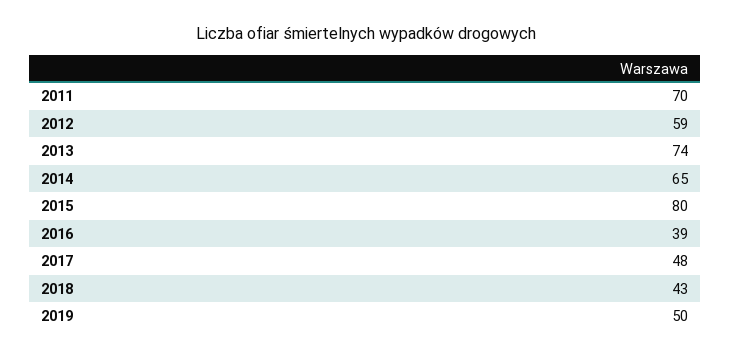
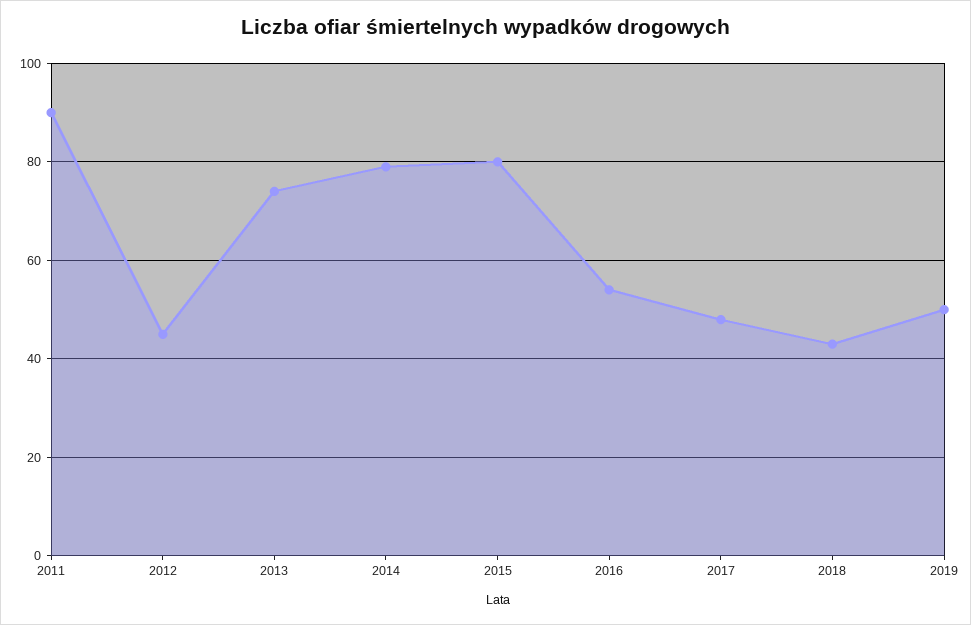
2011: 70 -> 90
2012: 59 -> 45
2014: 65 -> 80
2016: 39 -> 55

